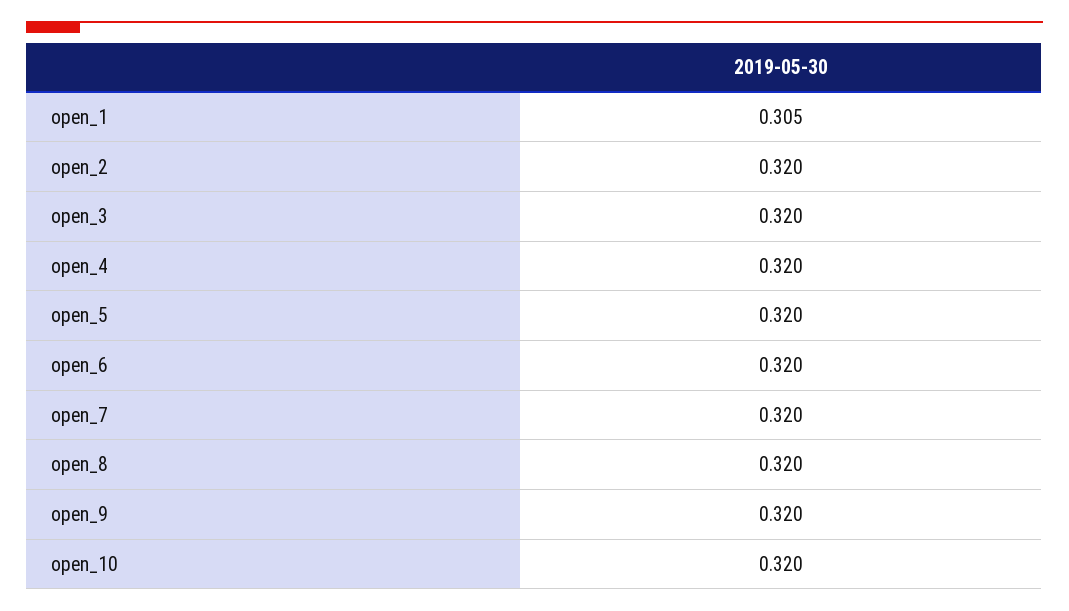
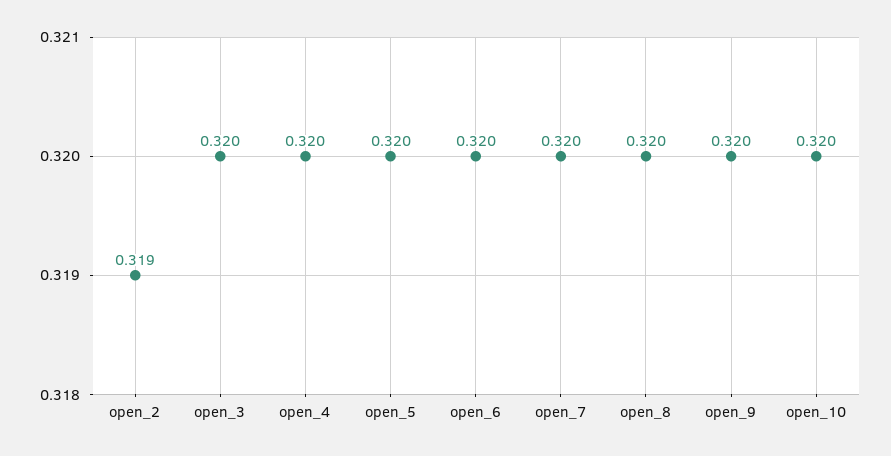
open_1: 0.305 -> none
open_2: 0.32 -> 0.319

